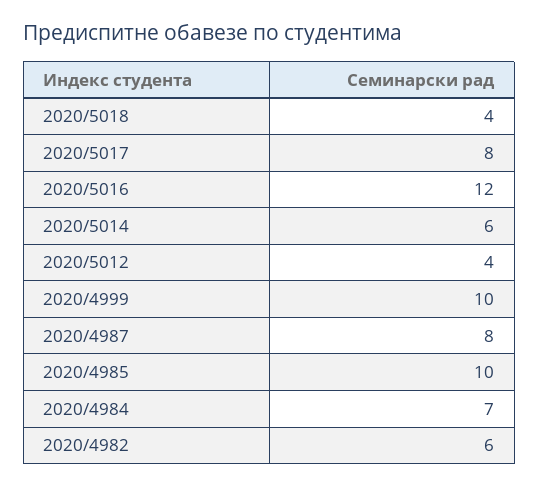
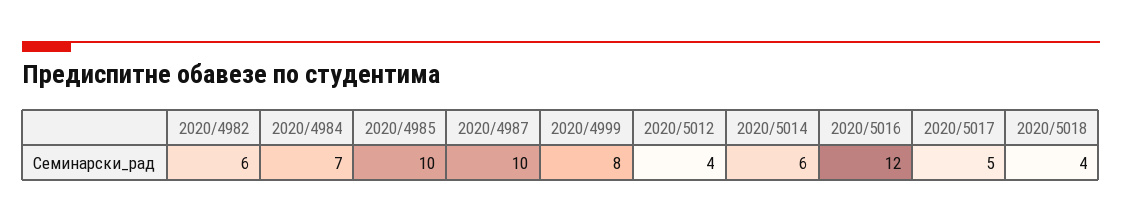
2020/5017: 8 -> 5
2020/4999: 10 -> 8
2020/4987: 8 -> 10

